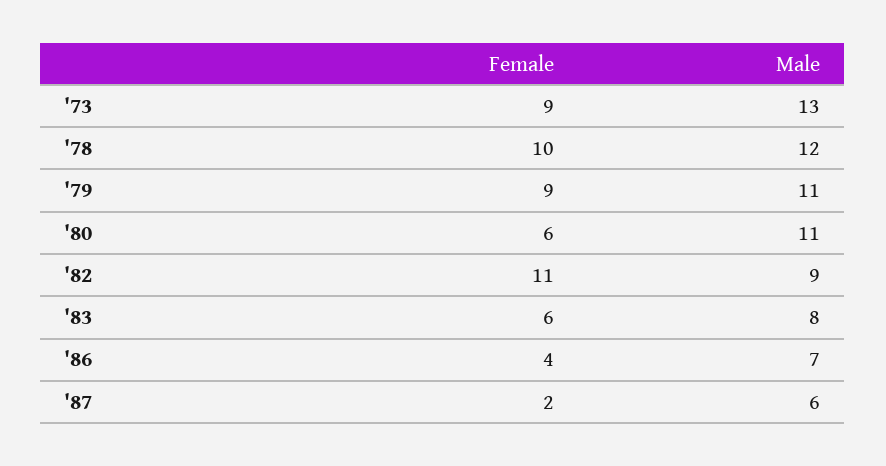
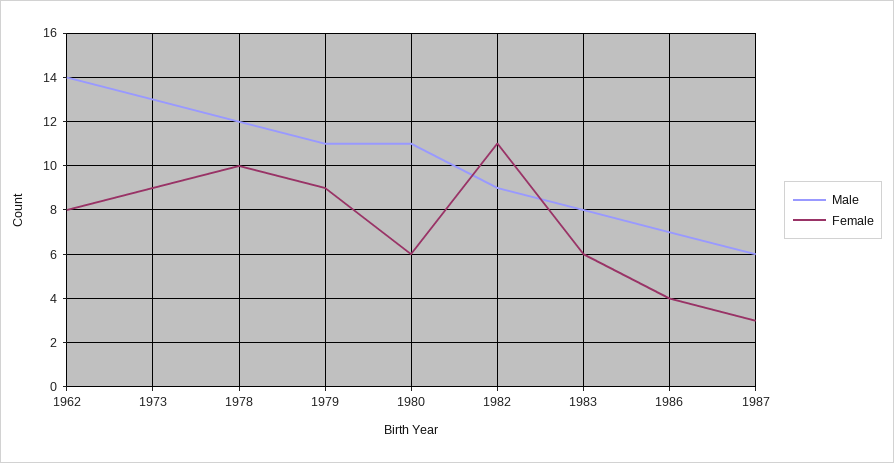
Female, '87: 2 -> 3
Male, 1962: none -> 14
Female, 1962: none -> 8

